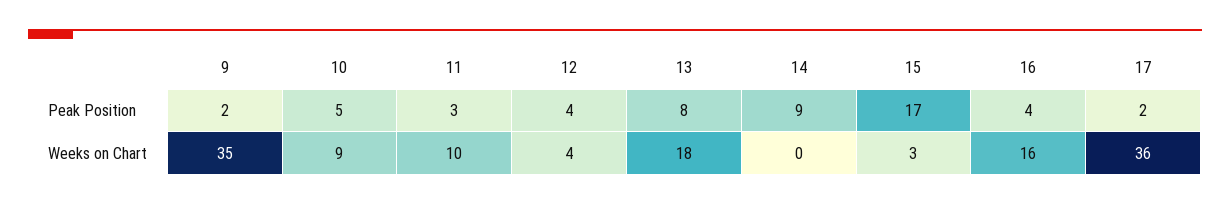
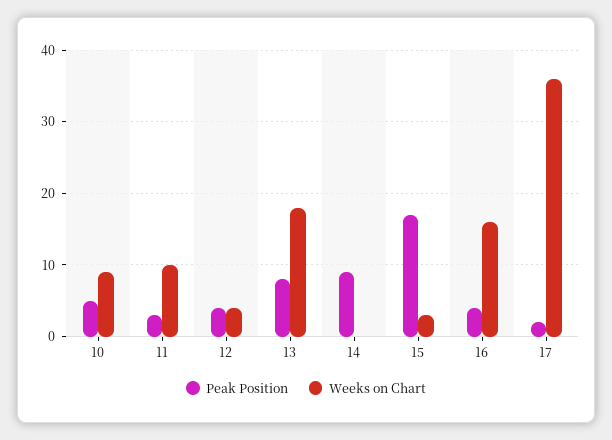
Peak Position, 9: 2 -> none
Weeks on Chart, 9: 35 -> none

